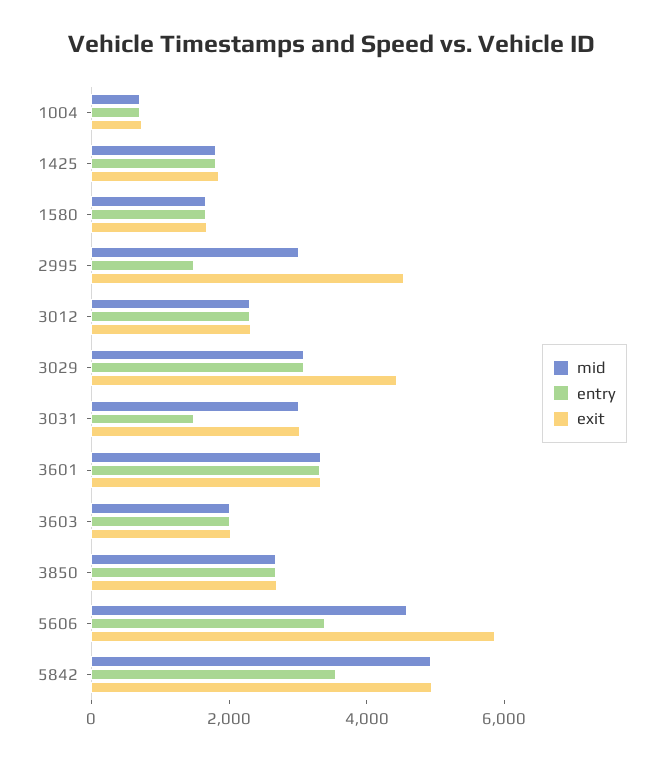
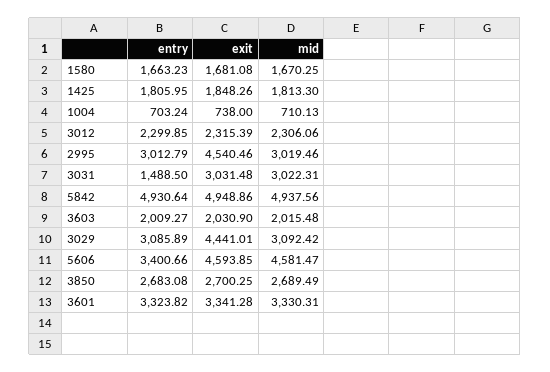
entry, 2995: 1500 -> 3012.79
exit, 5606: 6000 -> 4593.85
entry, 5842: 3500 -> 4930.64

